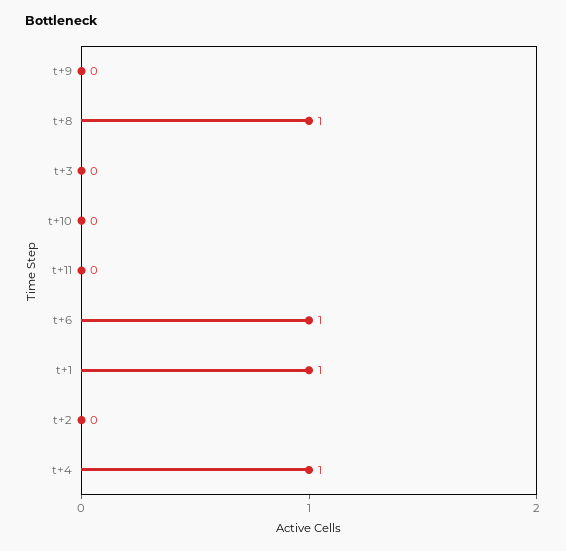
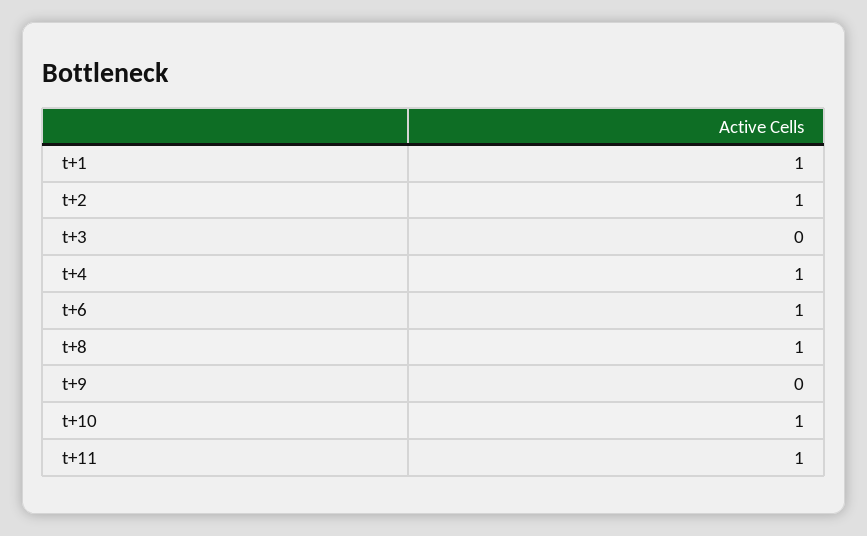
t+10: 0 -> 1
t+11: 0 -> 1
t+2: 0 -> 1

